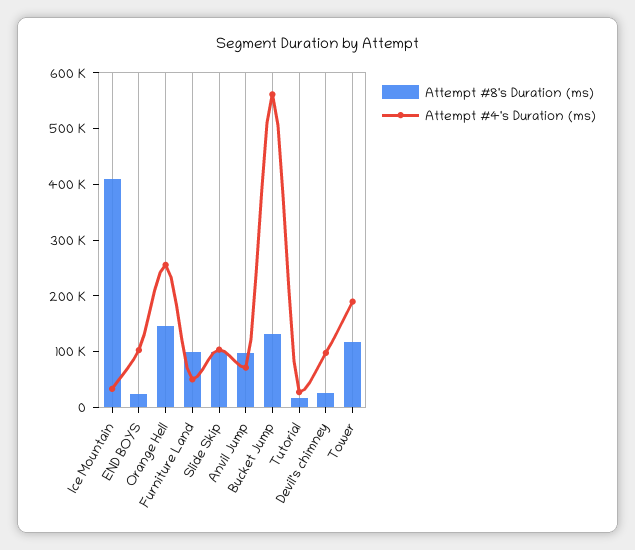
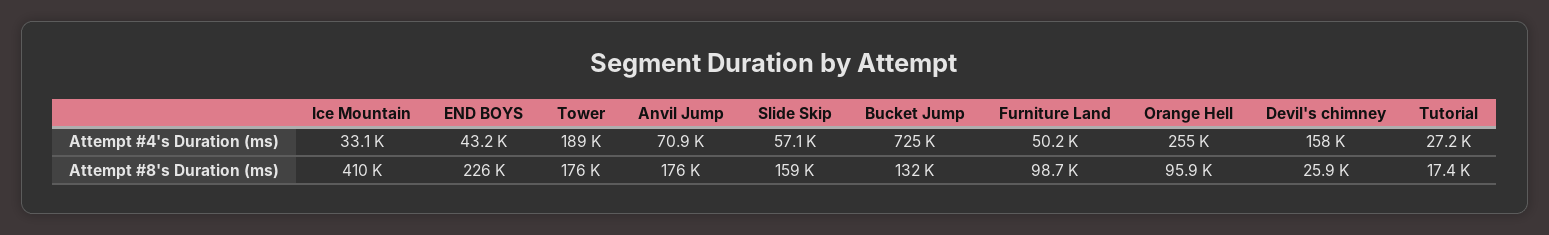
Attempt #8's Duration (ms), END BOYS: 20000 -> 226000
Attempt #4's Duration (ms), END BOYS: 100000 -> 43200
Attempt #8's Duration (ms), Orange Hell: 140000 -> 95900
Attempt #8's Duration (ms), Slide Skip: 100000 -> 159000
Attempt #4's Duration (ms), Slide Skip: 100000 -> 57100
Attempt #8's Duration (ms), Anvil Jump: 100000 -> 176000
Attempt #4's Duration (ms), Bucket Jump: 560000 -> 725000
Attempt #4's Duration (ms), Devil's chimney: 100000 -> 158000
Attempt #8's Duration (ms), Tower: 120000 -> 176000

